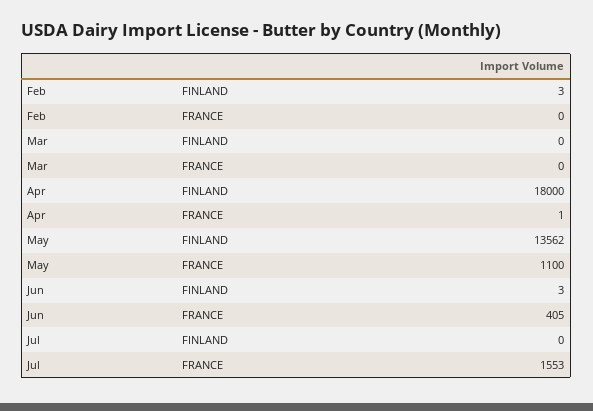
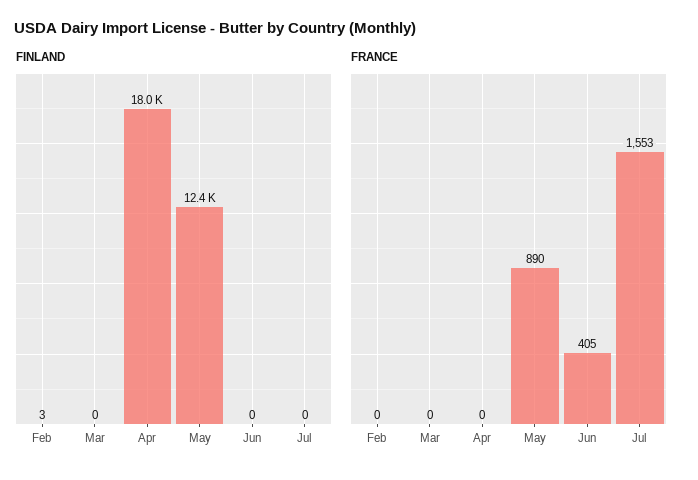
FRANCE, Apr: 1 -> 0
FINLAND, May: 13562 -> 12400
FRANCE, May: 1100 -> 890
FINLAND, Jun: 3 -> 0

